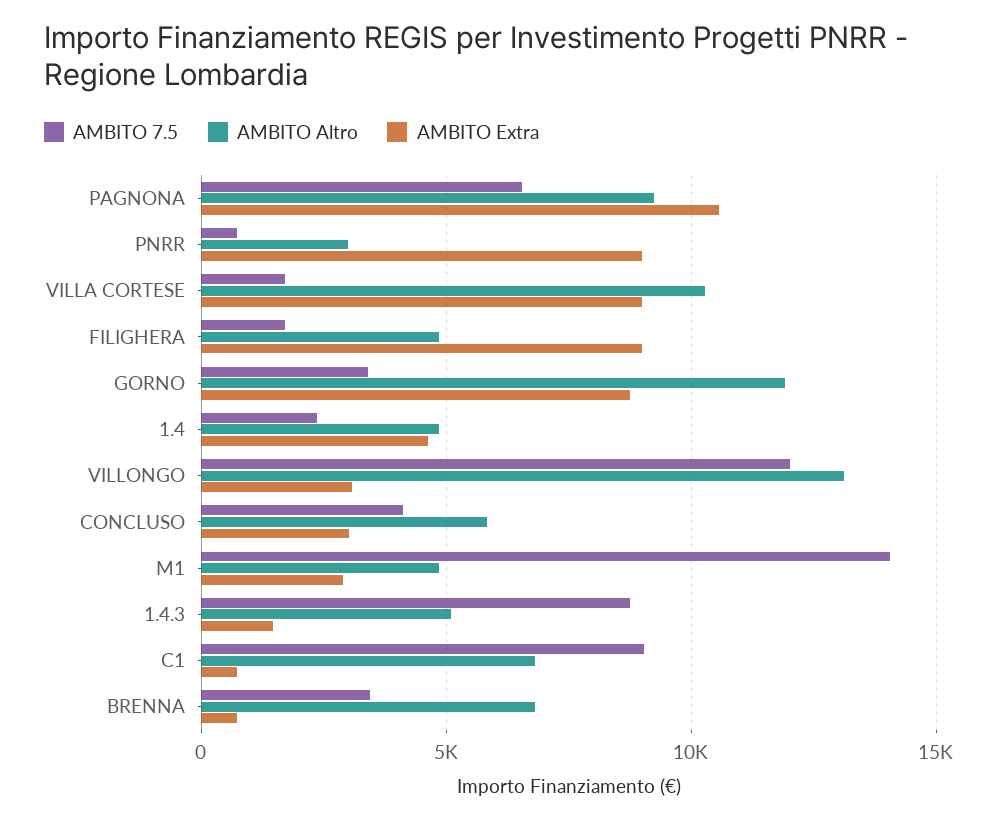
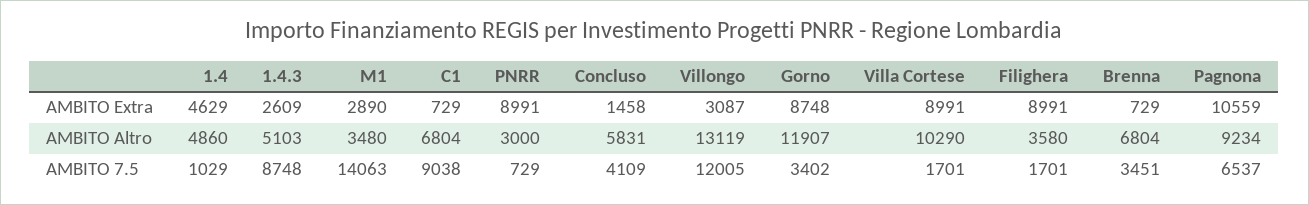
AMBITO Altro, FILIGHERA: 5000 -> 3580
AMBITO 7.5, 1.4: 2500 -> 1029
AMBITO Extra, CONCLUSO: 3000 -> 1458
AMBITO Altro, M1: 5000 -> 3480
AMBITO Extra, 1.4.3: 1500 -> 2609

